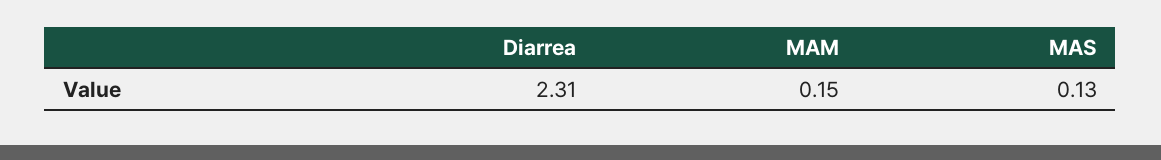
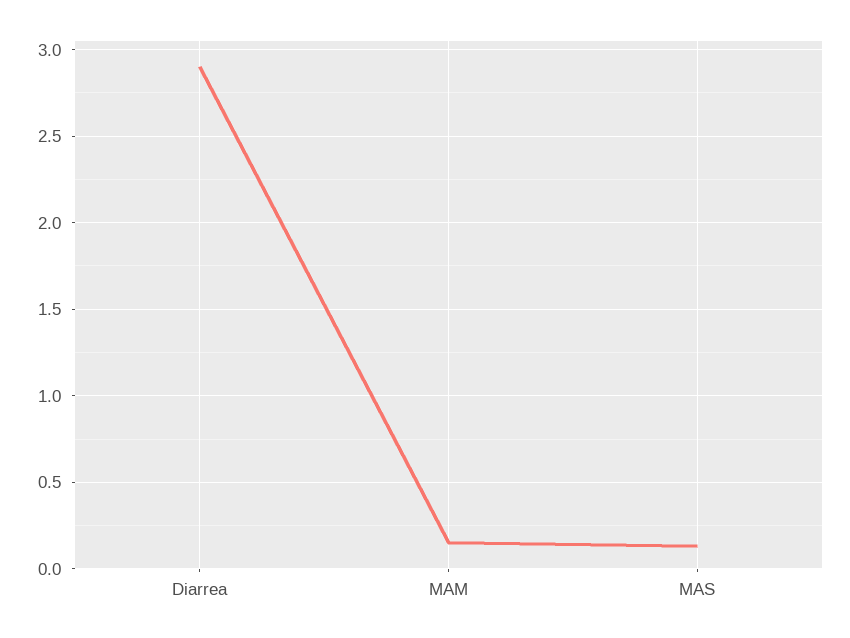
Diarrea: 2.31 -> 2.9

